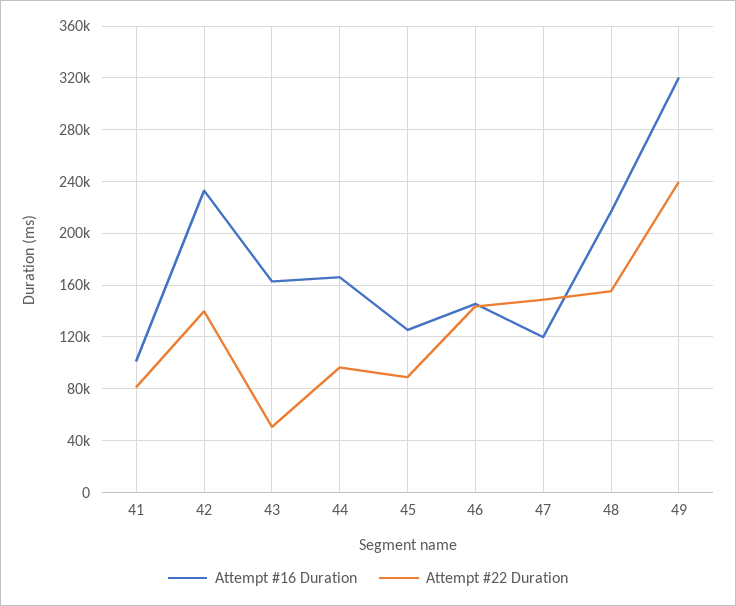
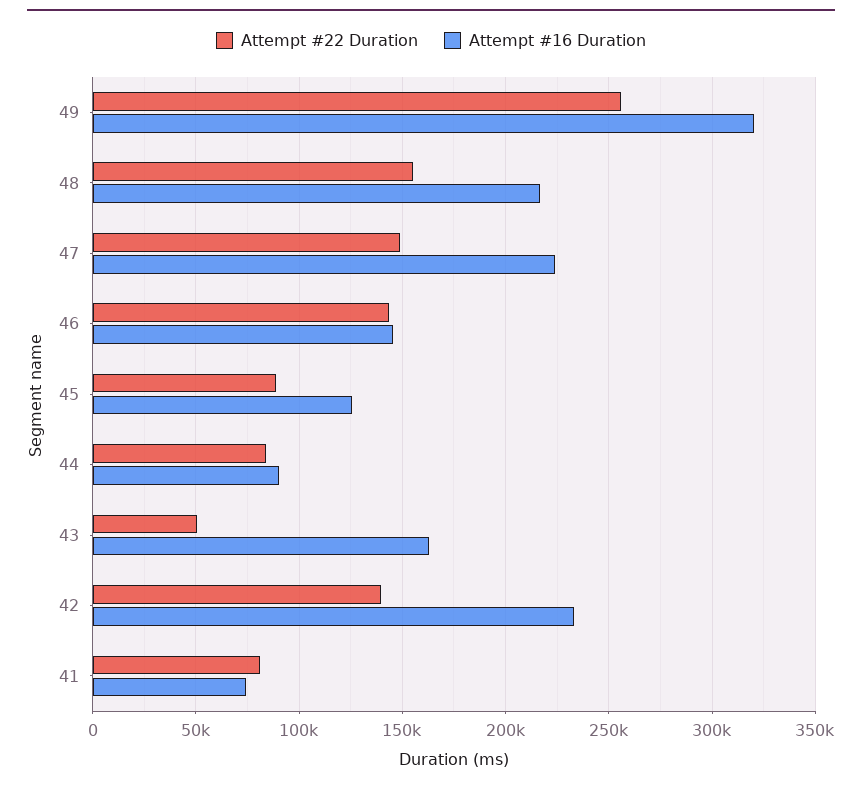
Attempt #16 Duration, 41: 100000 -> 75000
Attempt #16 Duration, 44: 165000 -> 90000
Attempt #22 Duration, 44: 95000 -> 85000
Attempt #16 Duration, 47: 120000 -> 225000
Attempt #22 Duration, 49: 240000 -> 255000

